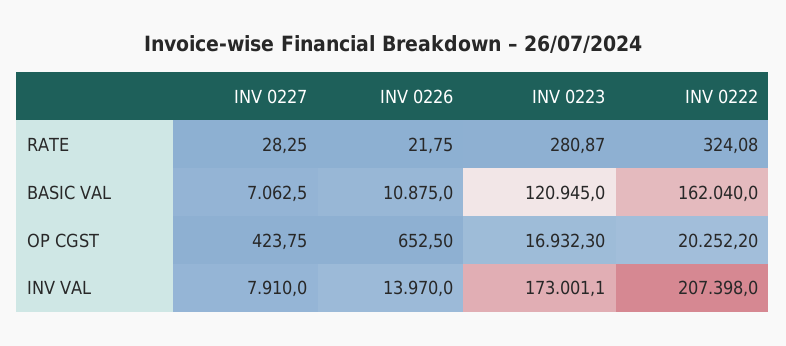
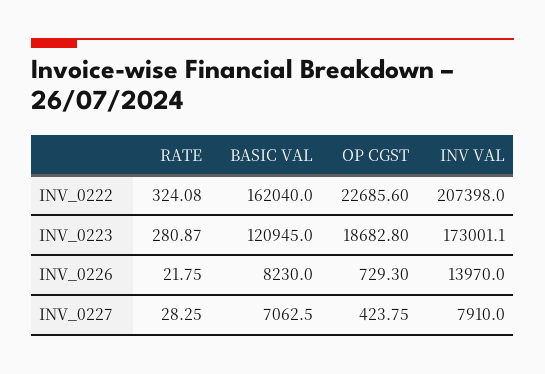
INV 0226, BASIC VAL: 10875 -> 8230
INV 0226, OP CGST: 652.5 -> 729.3
INV 0223, OP CGST: 16932.3 -> 18682.8
INV 0222, OP CGST: 20252.2 -> 22685.6

